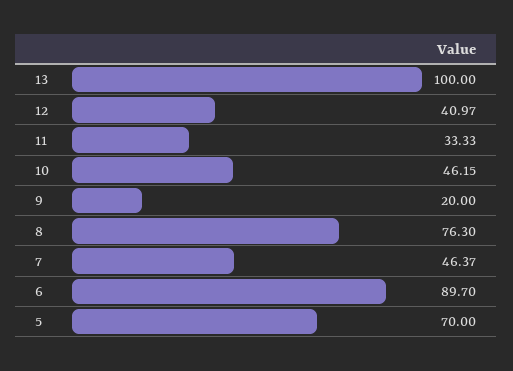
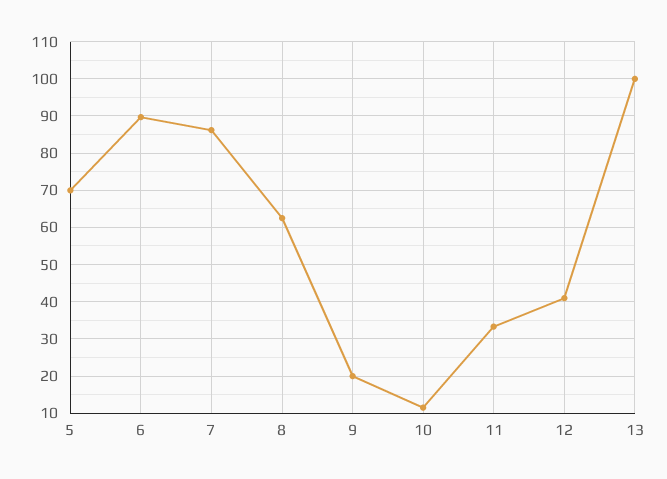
10: 46.15 -> 12
8: 76.3 -> 62
7: 46.37 -> 86

